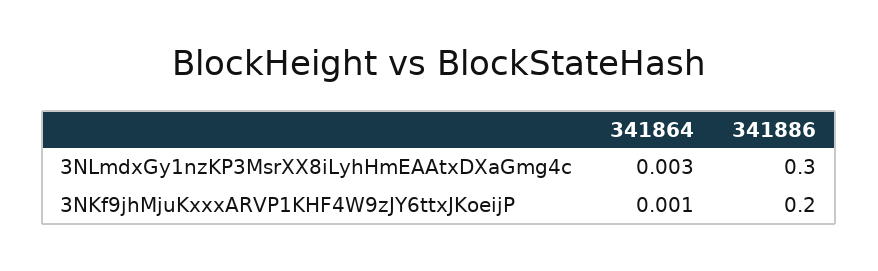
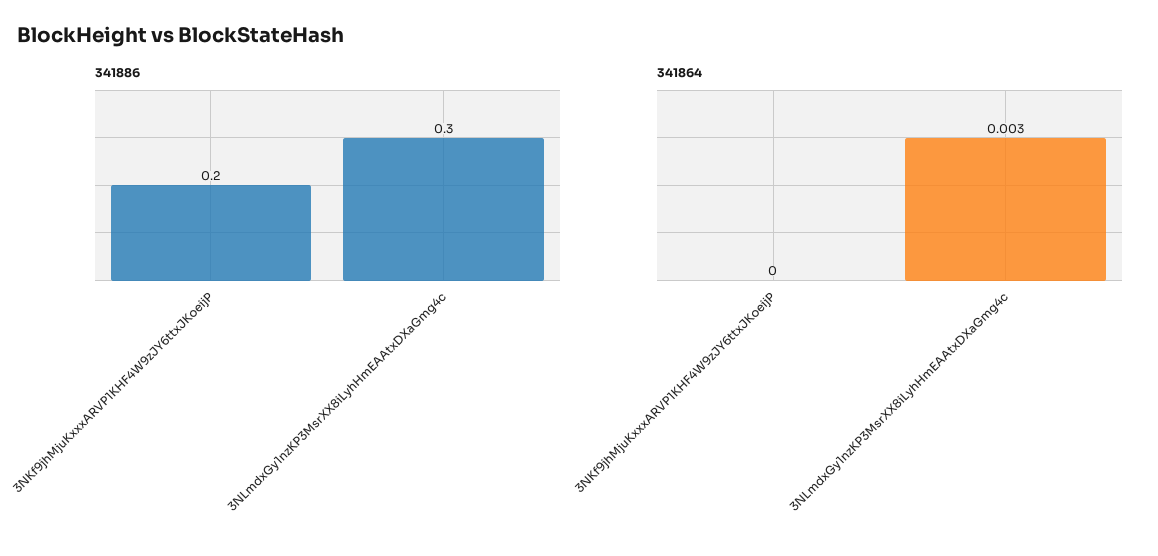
341864, 3NKf9jhMjuKxxxARVP1KHF4W9zJY6ttxJKoeijP: 0.001 -> 0

